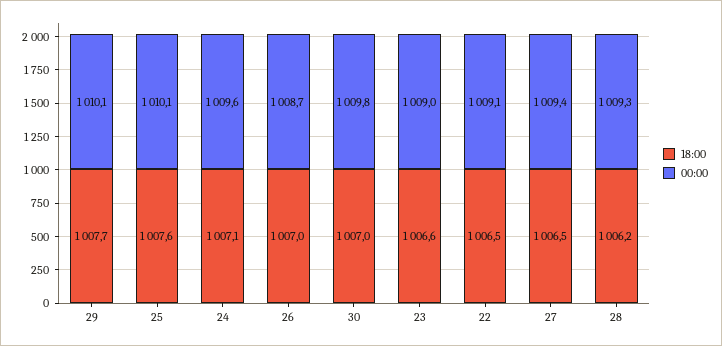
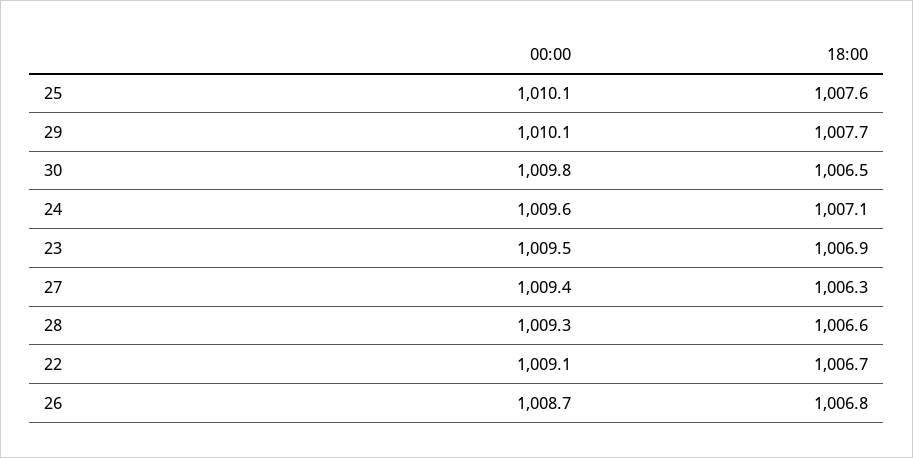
18:00, 26: 1007 -> 1006.8
18:00, 30: 1007 -> 1006.5
18:00, 23: 1006.6 -> 1006.9
00:00, 23: 1009 -> 1009.5
18:00, 22: 1006.5 -> 1006.7
18:00, 27: 1006.5 -> 1006.3
18:00, 28: 1006.2 -> 1006.6

